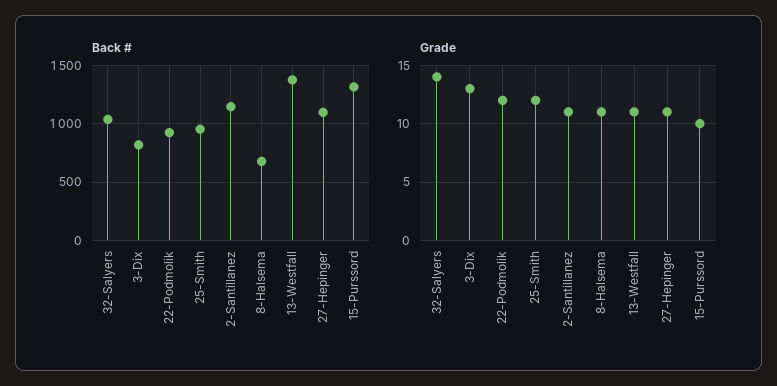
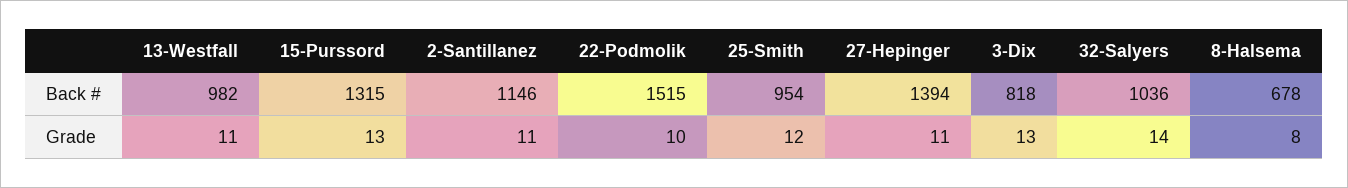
Back #, 22-Podmolik: 900 -> 1515
Back #, 13-Westfall: 1400 -> 982
Back #, 27-Hepinger: 1100 -> 1394
Grade, 22-Podmolik: 12 -> 10
Grade, 8-Halsema: 11 -> 8
Grade, 15-Purssord: 10 -> 13

